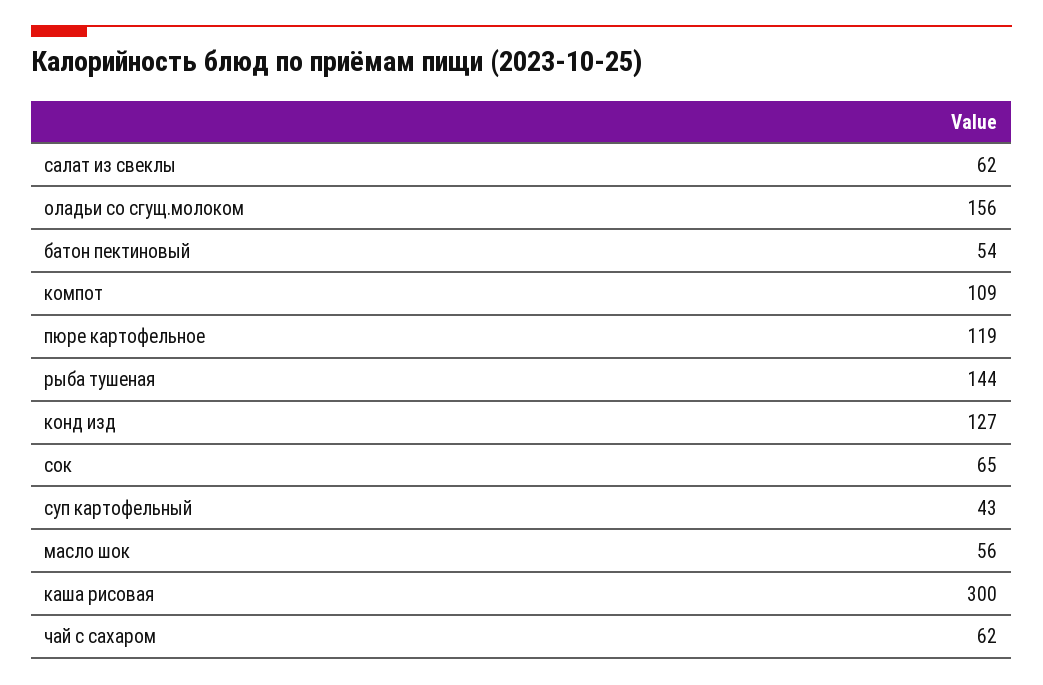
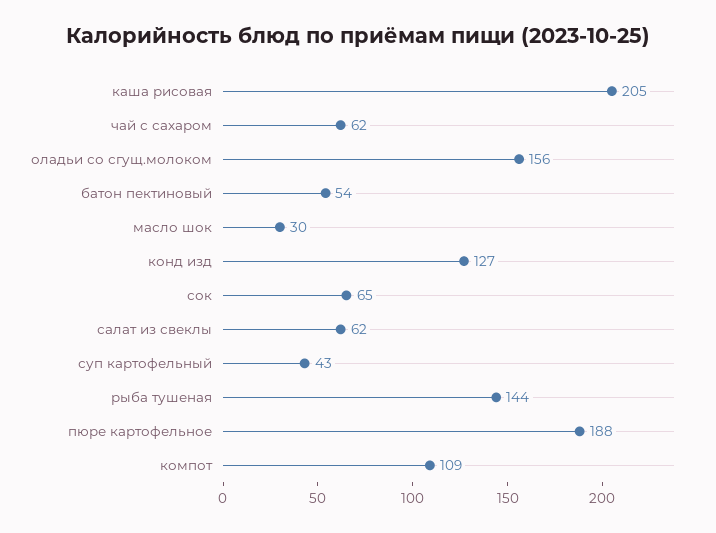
пюре картофельное: 119 -> 188
масло шок: 56 -> 30
каша рисовая: 300 -> 205

